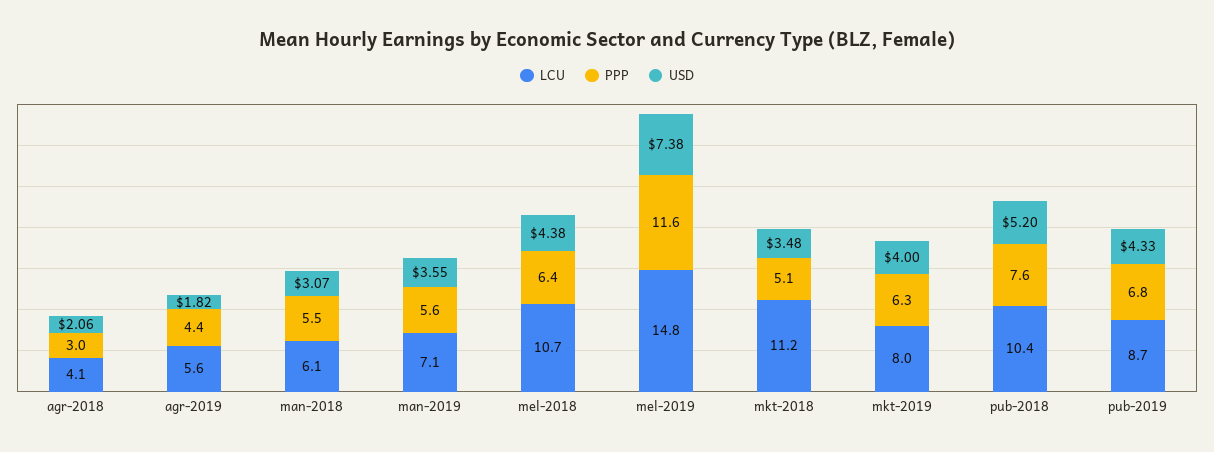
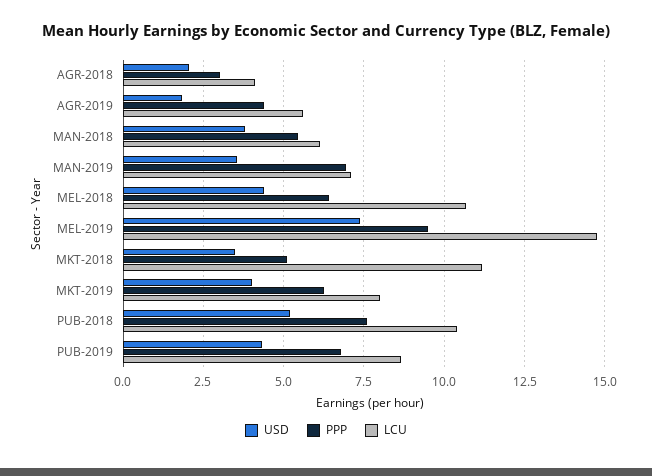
USD, man-2018: 3.07 -> 3.75
PPP, man-2019: 5.6 -> 7
PPP, mel-2019: 11.6 -> 9.5

